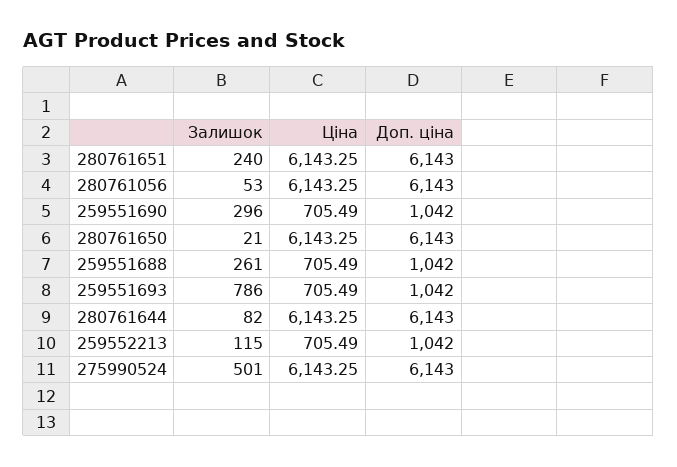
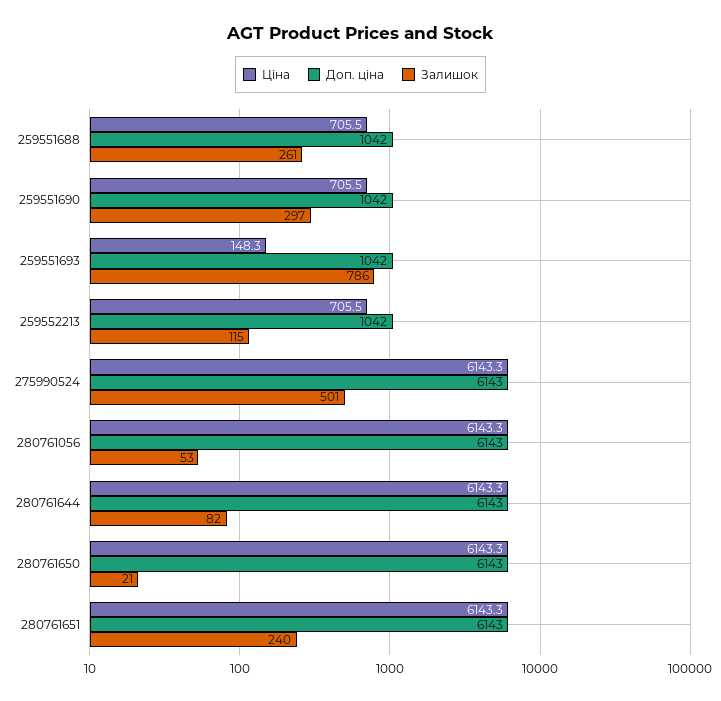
Залишок, 259551690: 296 -> 297
Ціна, 259551693: 705.49 -> 148.3

